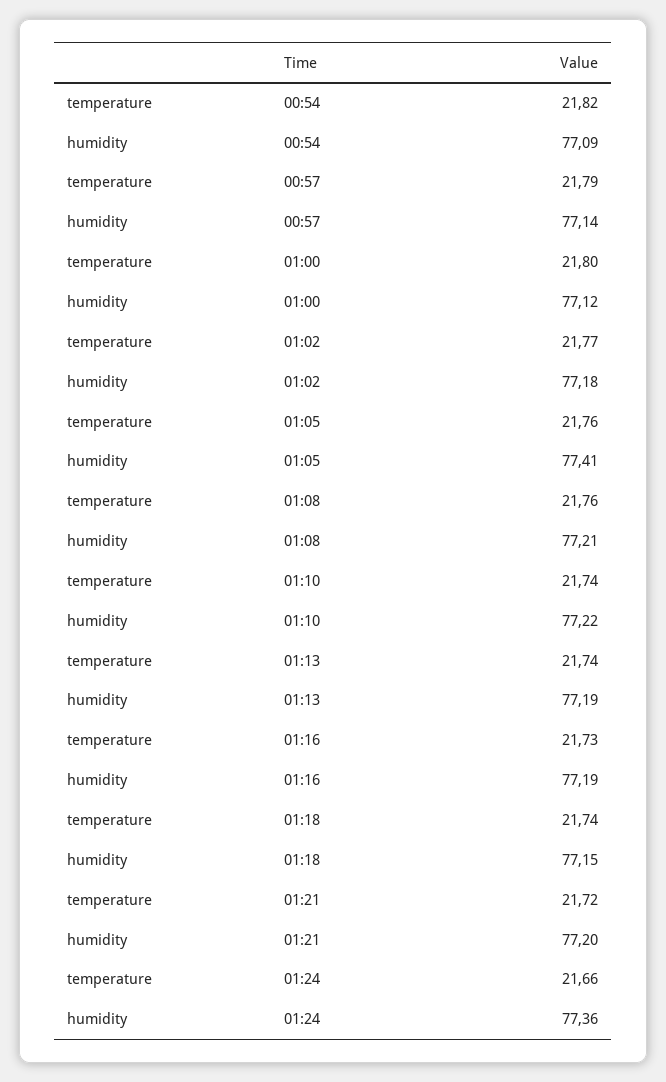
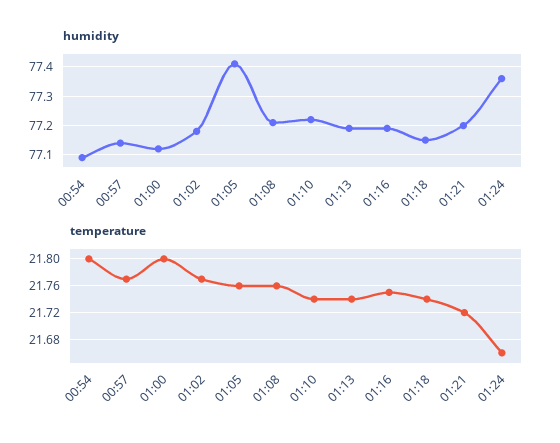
temperature, 00:54: 21.82 -> 21.8
temperature, 00:57: 21.79 -> 21.77
temperature, 01:16: 21.73 -> 21.75

